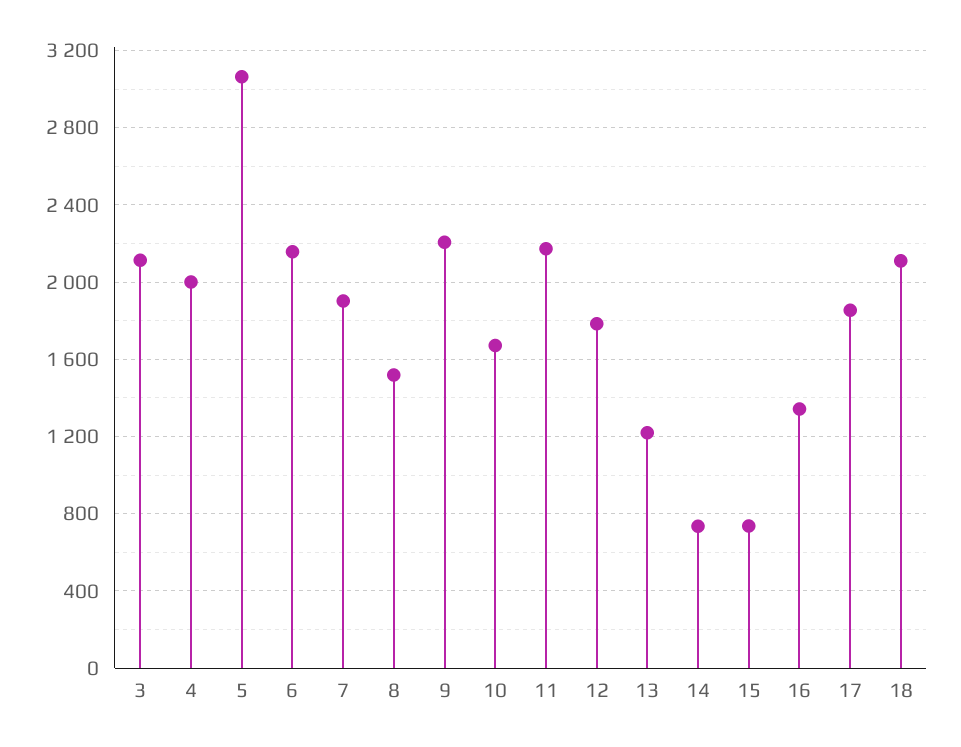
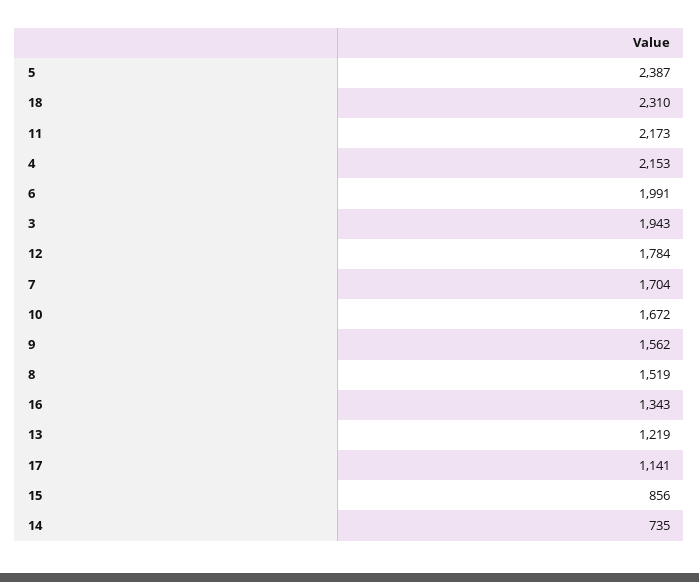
3: 2100 -> 1943
4: 2000 -> 2153
5: 3050 -> 2387
6: 2150 -> 1991
7: 1900 -> 1704
9: 2200 -> 1562
15: 750 -> 856
17: 1850 -> 1141
18: 2100 -> 2310

